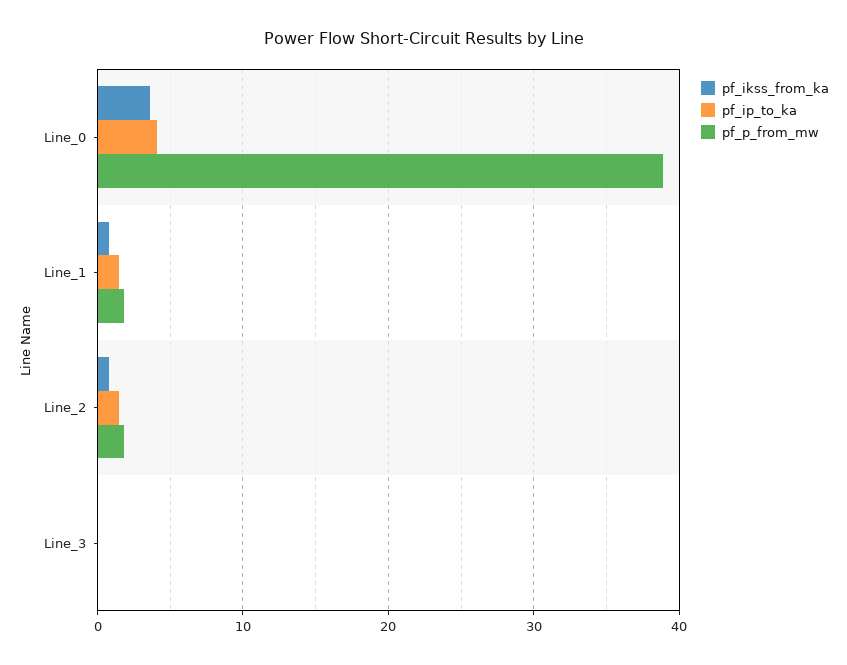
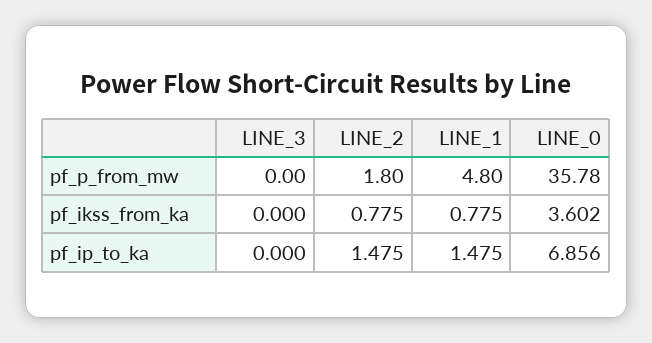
pf_ip_to_ka, Line_0: 4 -> 6.856
pf_p_from_mw, Line_0: 39 -> 35.78
pf_p_from_mw, Line_1: 2 -> 4.8

